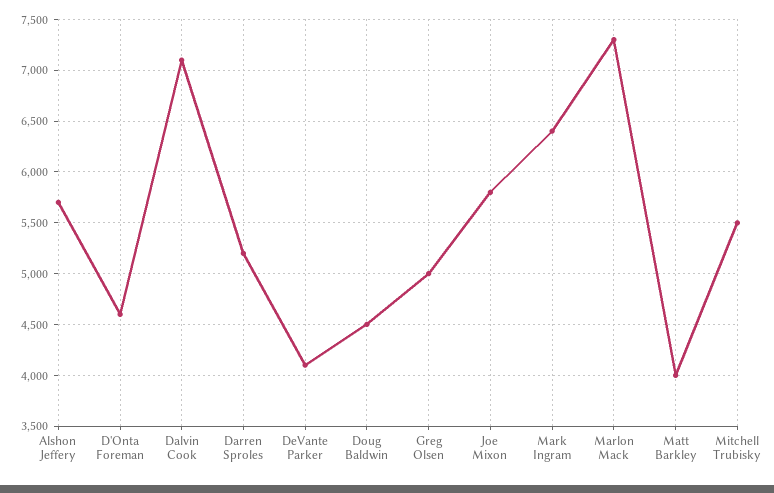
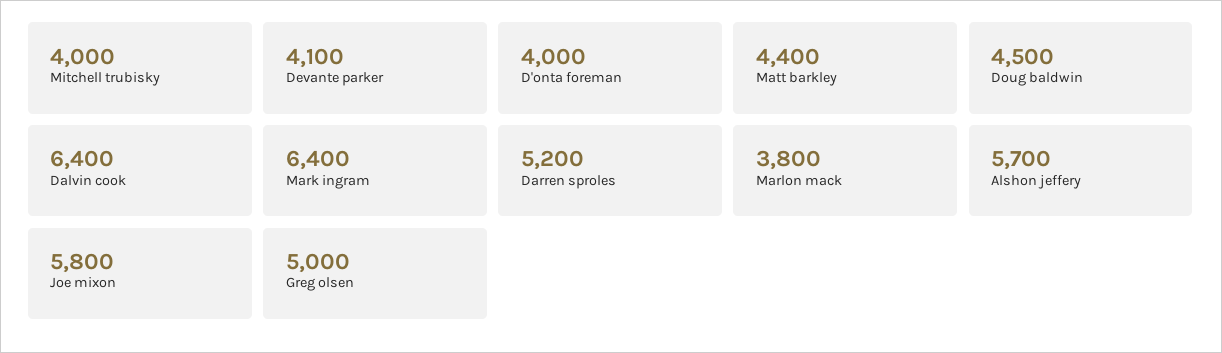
D'Onta Foreman: 4600 -> 4000
Dalvin Cook: 7100 -> 6400
Marlon Mack: 7300 -> 3800
Matt Barkley: 4000 -> 4400
Mitchell Trubisky: 5500 -> 4000

